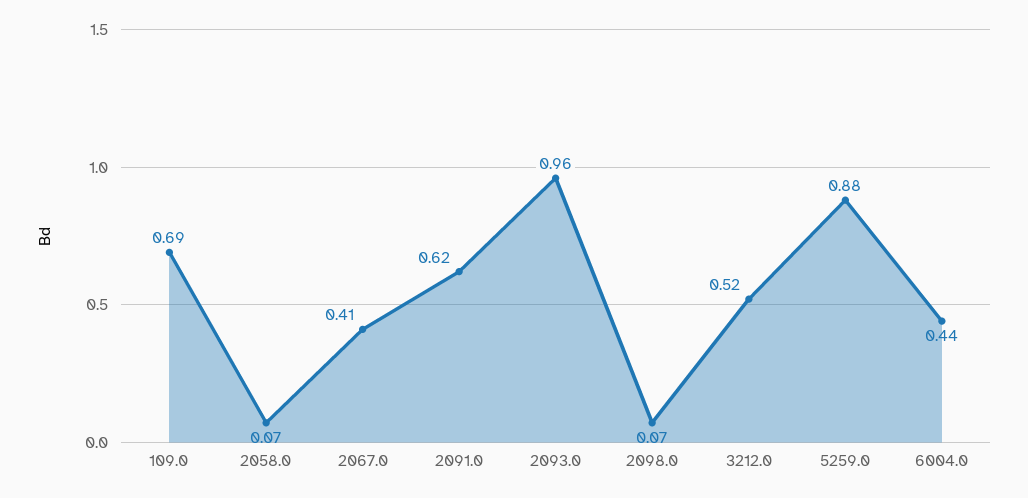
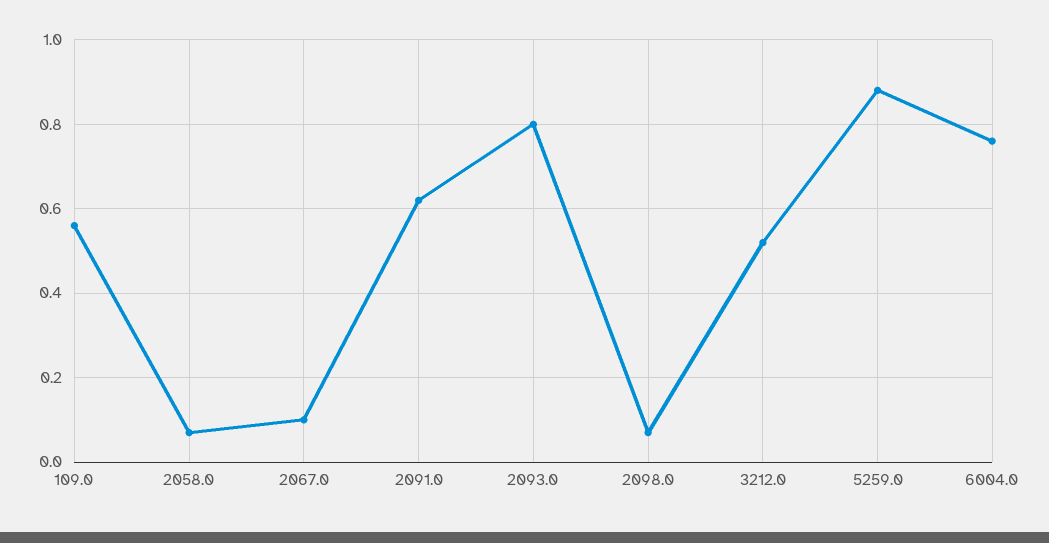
109.0: 0.69 -> 0.55
2067.0: 0.41 -> 0.1
2093.0: 0.96 -> 0.8
6004.0: 0.44 -> 0.75

